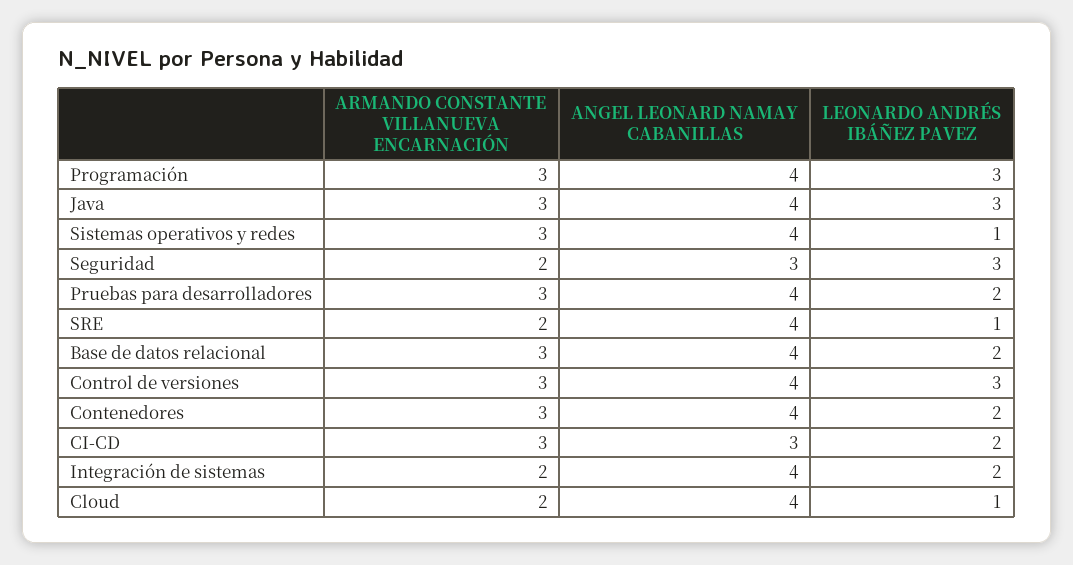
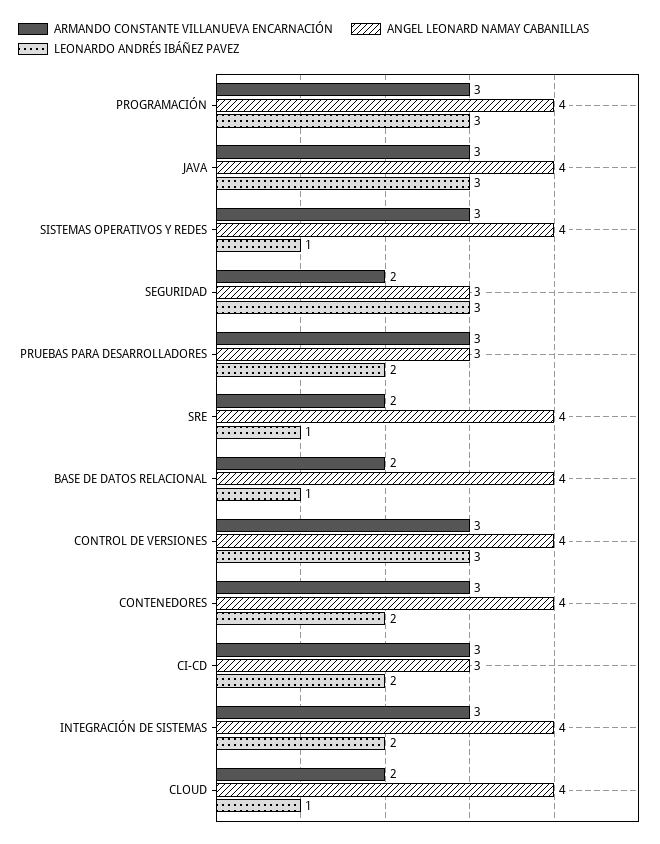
ANGEL LEONARD NAMAY CABANILLAS, Pruebas para desarrolladores: 4 -> 3
ARMANDO CONSTANTE VILLANUEVA ENCARNACIÓN, Base de datos relacional: 3 -> 2
LEONARDO ANDRÉS IBÁÑEZ PAVEZ, Base de datos relacional: 2 -> 1
ARMANDO CONSTANTE VILLANUEVA ENCARNACIÓN, Integración de sistemas: 2 -> 3

